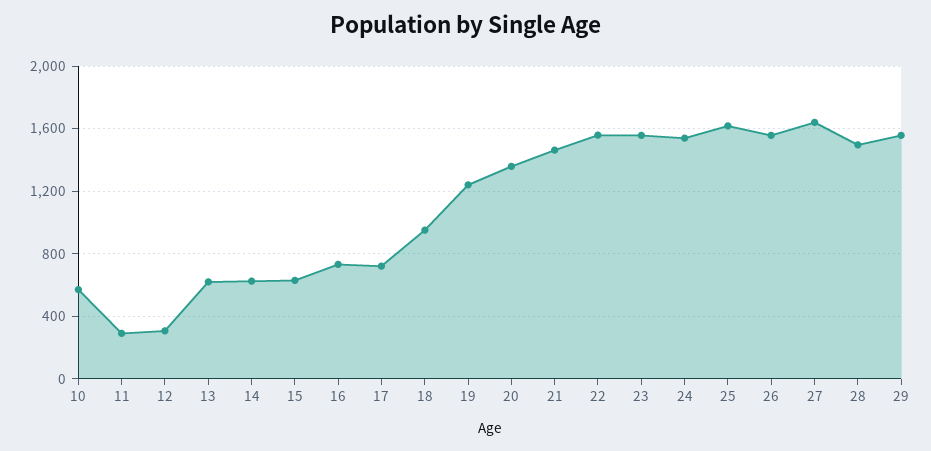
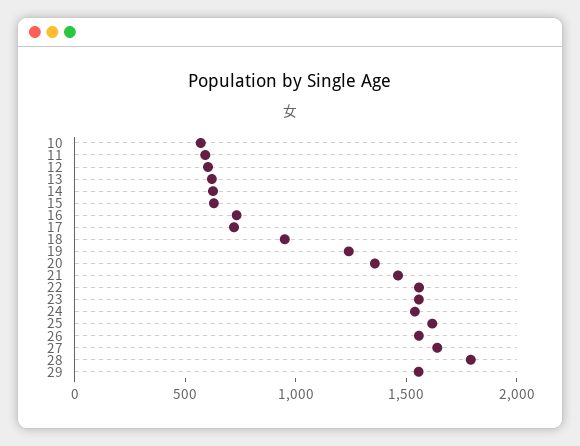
11: 300 -> 600
12: 300 -> 600
28: 1500 -> 1800

